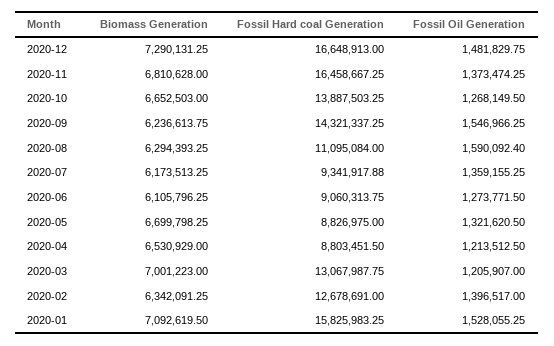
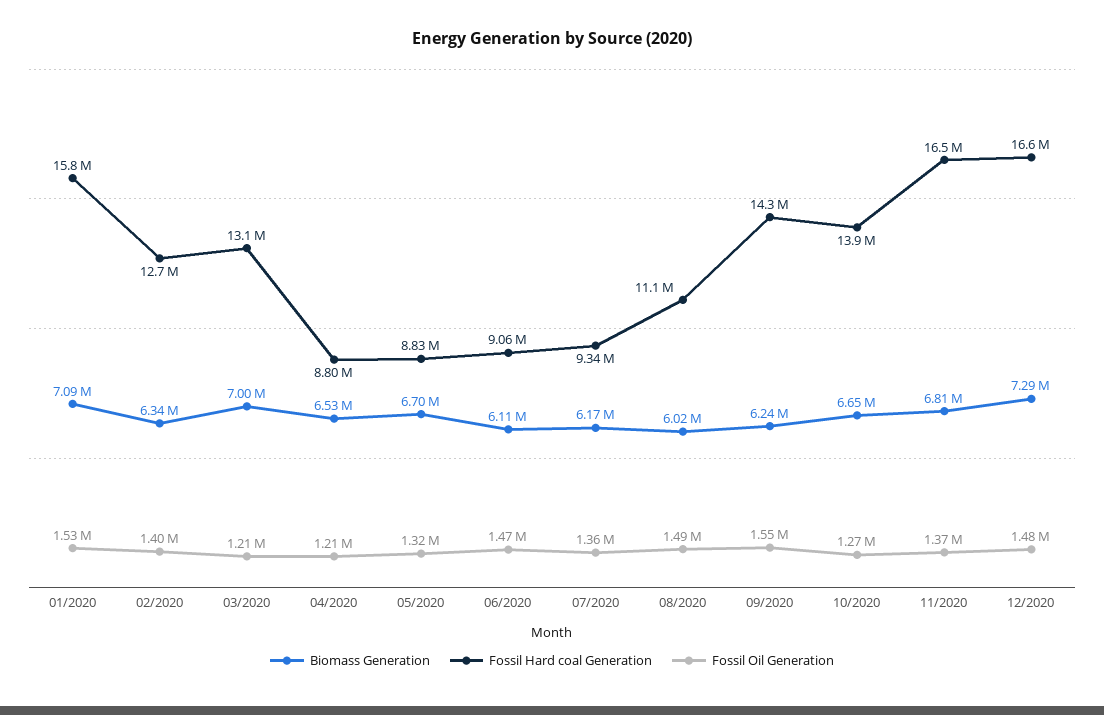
Biomass Generation, 2020-08: 6294393.25 -> 6020000
Fossil Oil Generation, 2020-08: 1590092.4 -> 1490000
Fossil Oil Generation, 2020-06: 1273771.5 -> 1470000

